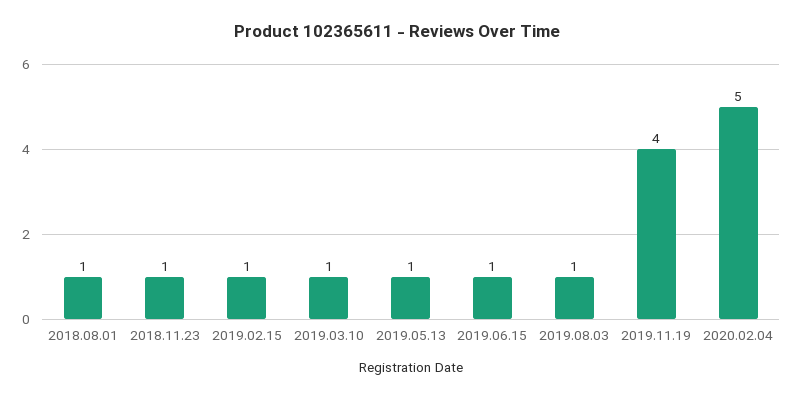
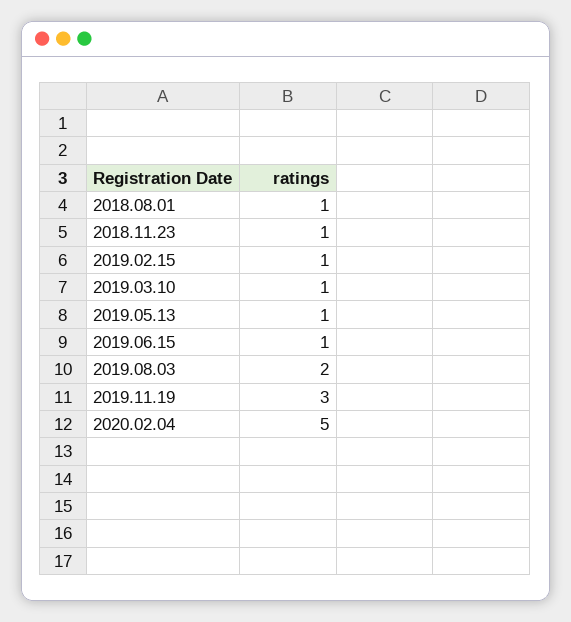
2019.08.03: 1 -> 2
2019.11.19: 4 -> 3

